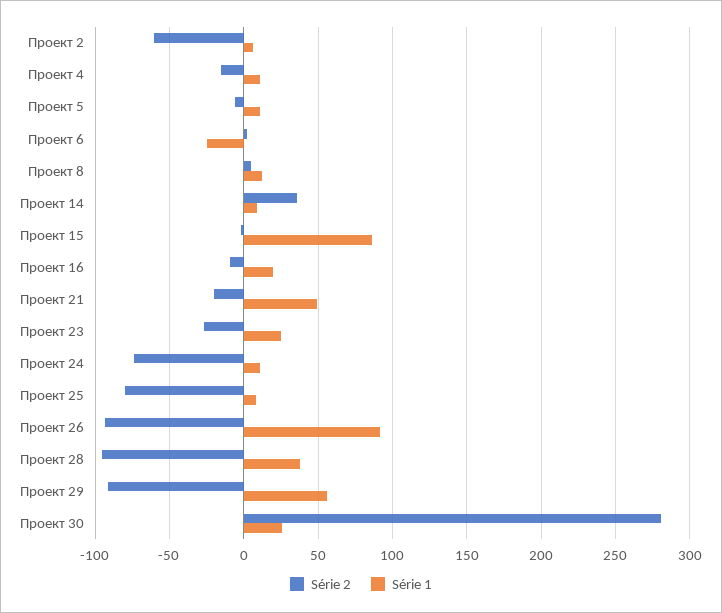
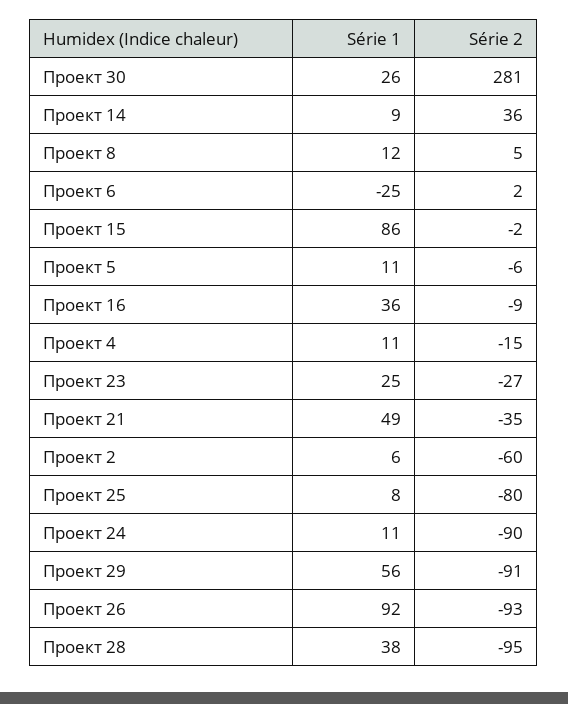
Série 1, Проект 16: 20 -> 36
Série 2, Проект 21: -20 -> -35
Série 2, Проект 24: -75 -> -90

